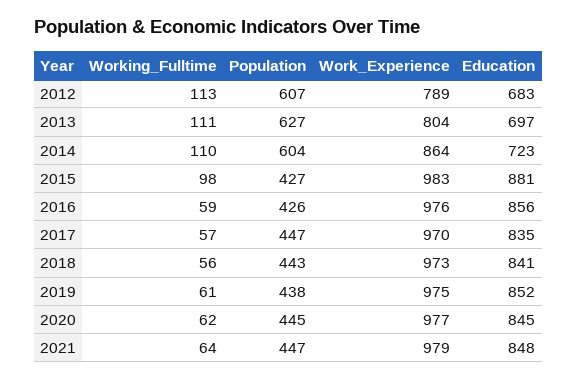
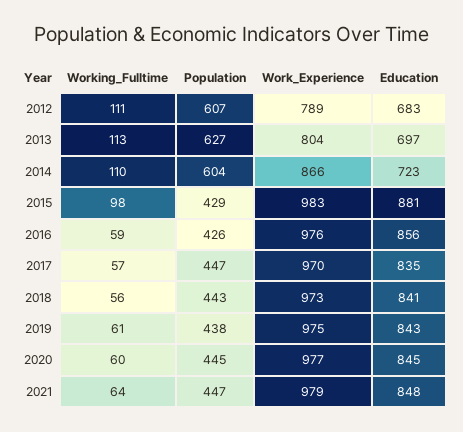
Working_Fulltime, 2012: 113 -> 111
Working_Fulltime, 2013: 111 -> 113
Work_Experience, 2014: 864 -> 866
Population, 2015: 427 -> 429
Education, 2019: 852 -> 843
Working_Fulltime, 2020: 62 -> 60

